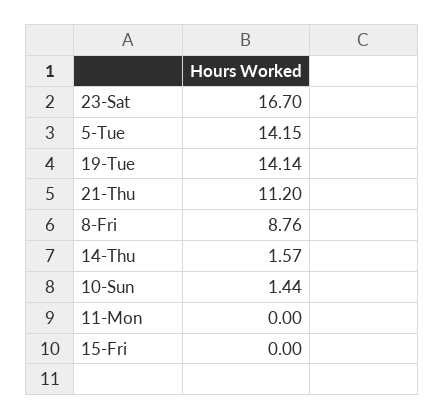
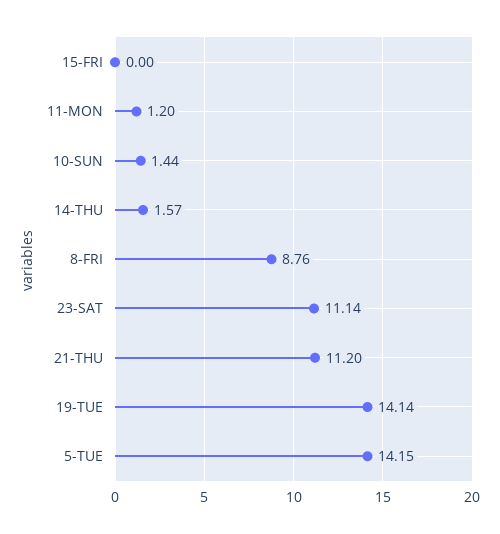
23-Sat: 16.7 -> 11.14
11-Mon: 0 -> 1.2

